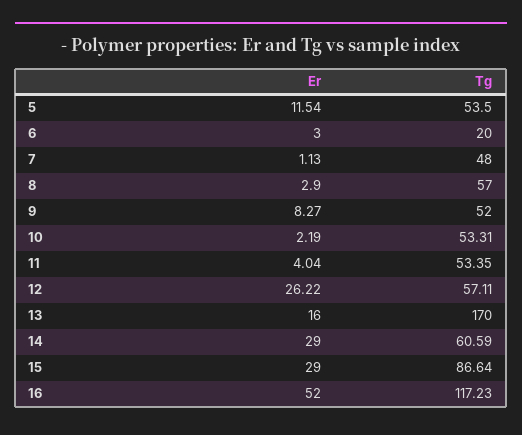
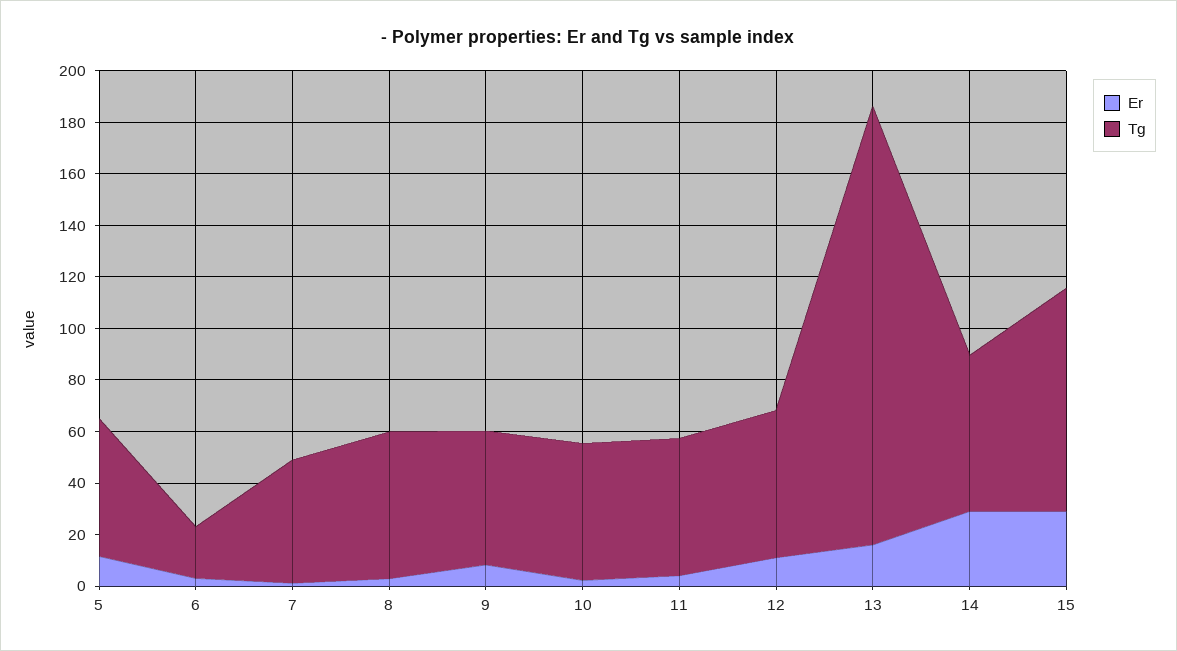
Er, 12: 26.22 -> 10
Er, 16: 52 -> none
Tg, 16: 117.23 -> none

